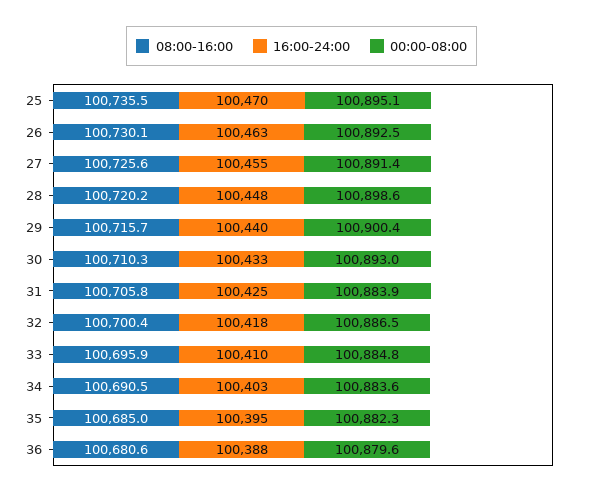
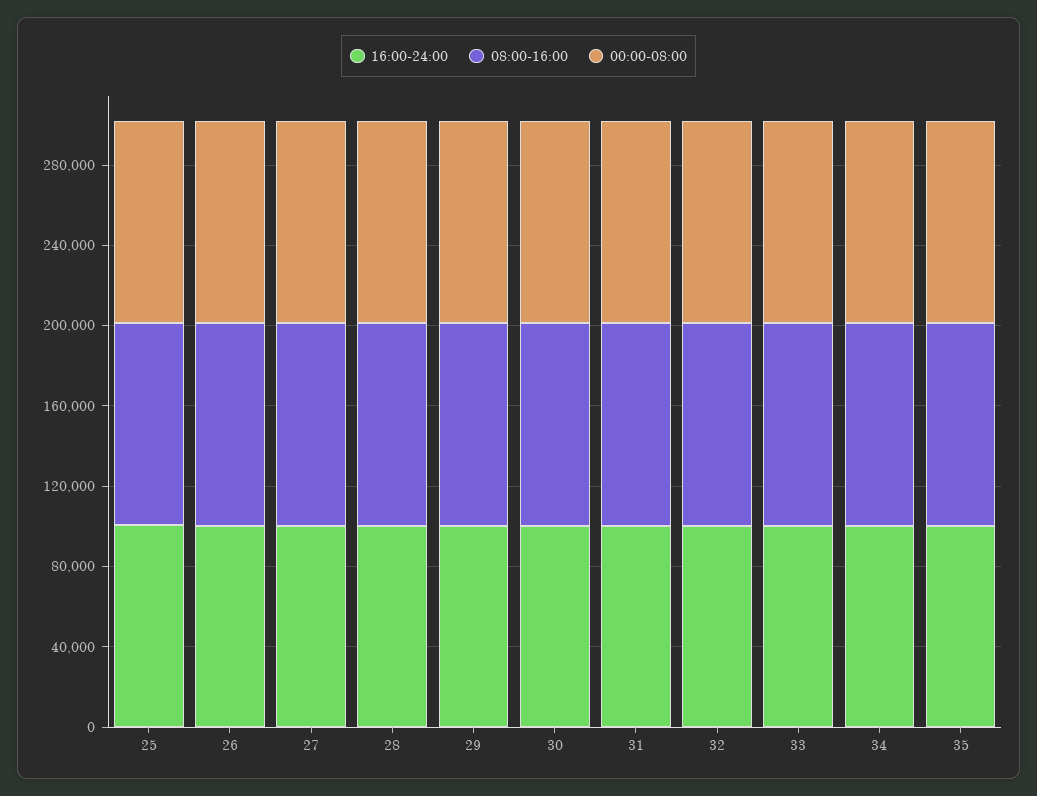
08:00-16:00, 36: 100680.6 -> none
16:00-24:00, 36: 100388 -> none
00:00-08:00, 36: 100879.6 -> none

